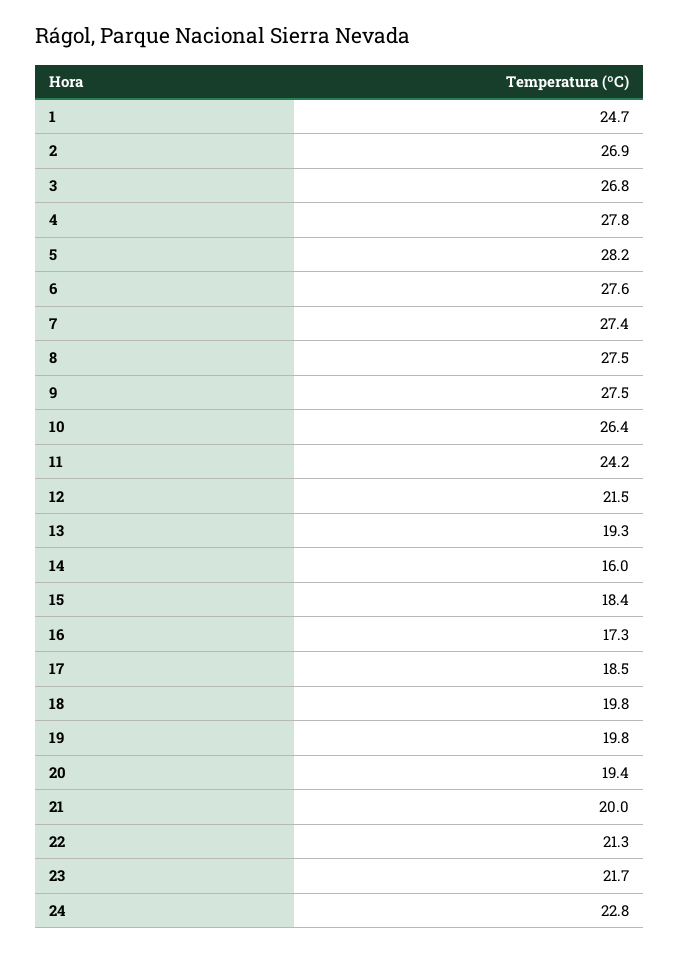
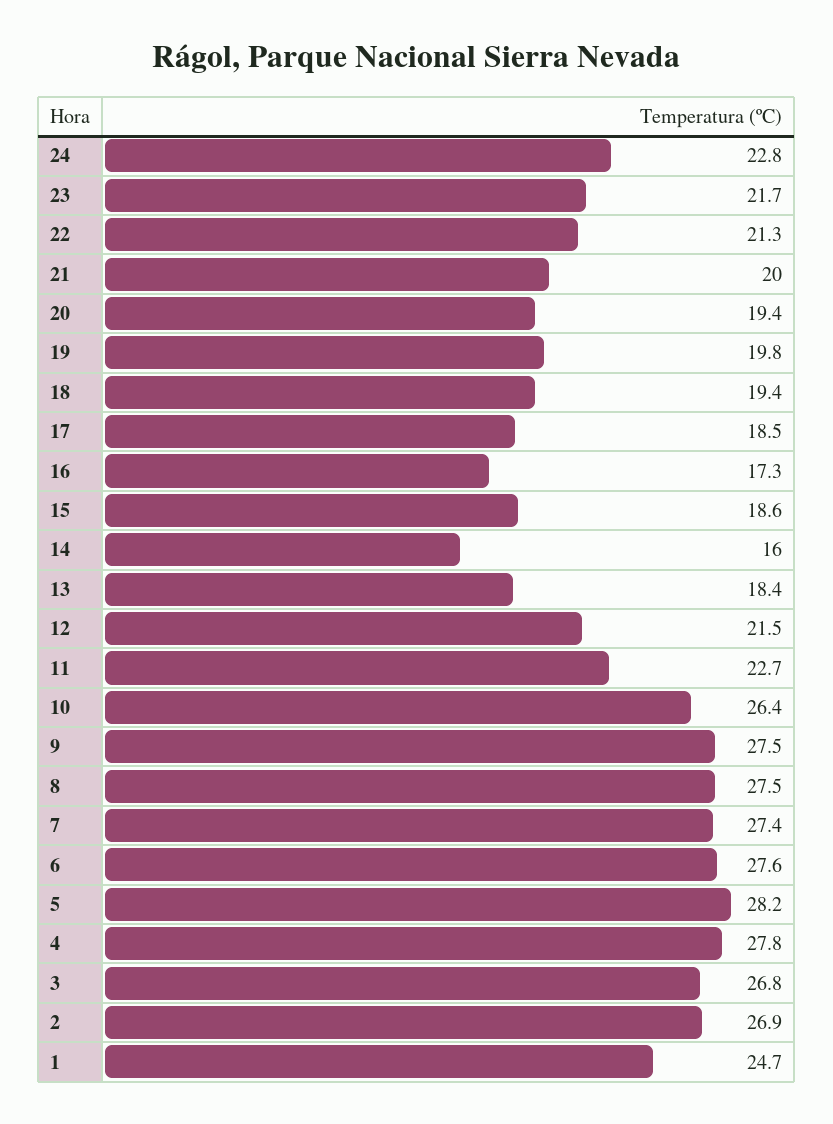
11: 24.2 -> 22.7
13: 19.3 -> 18.4
15: 18.4 -> 18.6
18: 19.8 -> 19.4

